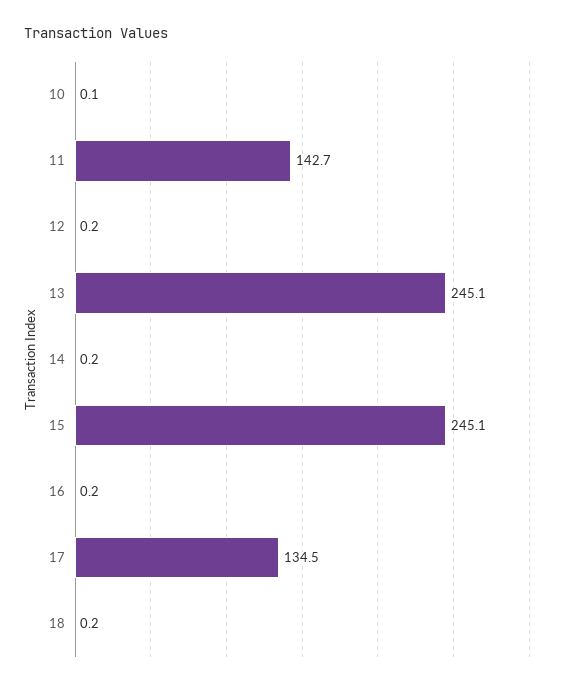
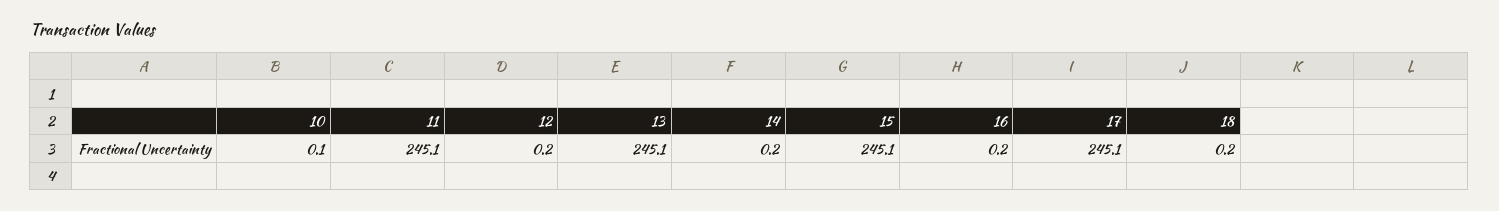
11: 142.7 -> 245.1
17: 134.5 -> 245.1

